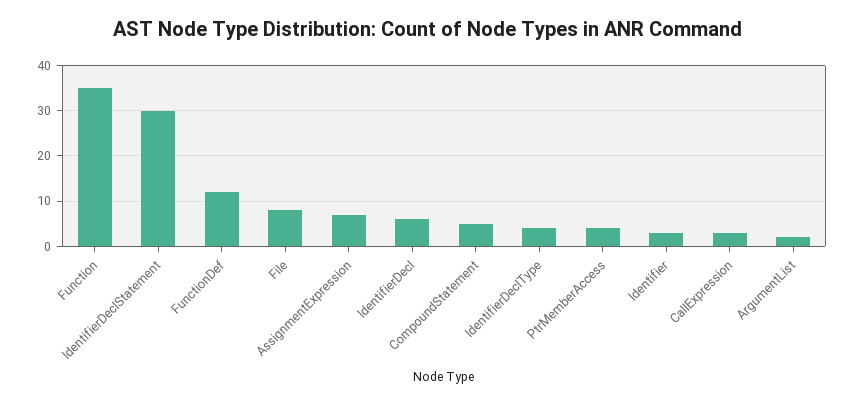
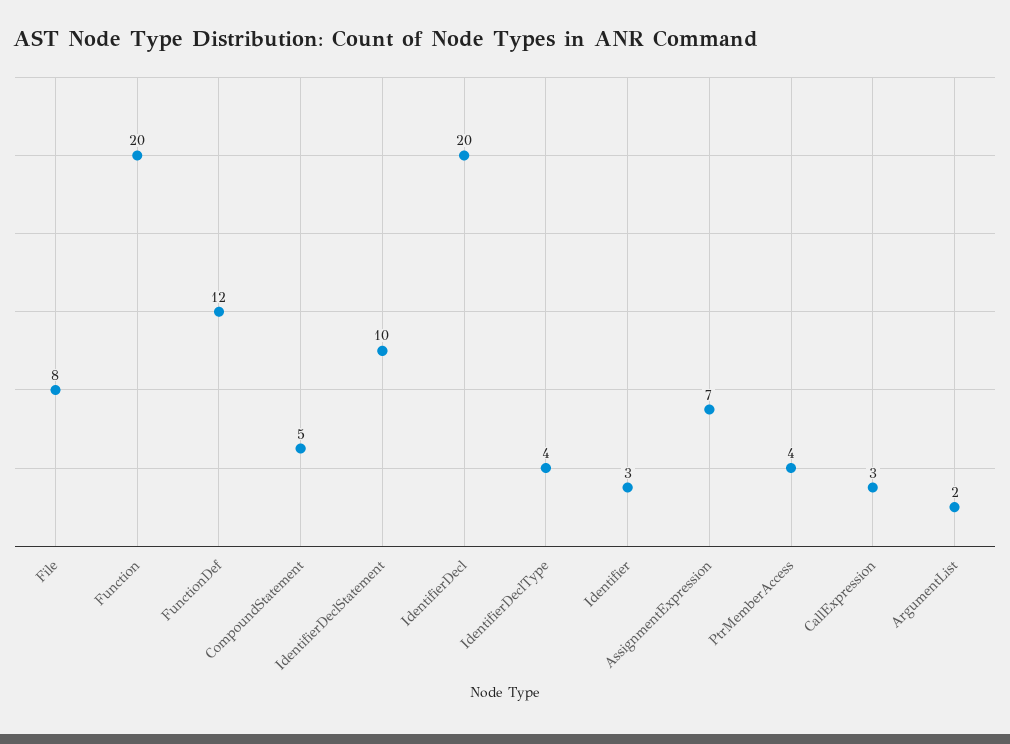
Function: 35 -> 20
IdentifierDeclStatement: 30 -> 10
IdentifierDecl: 5 -> 20

